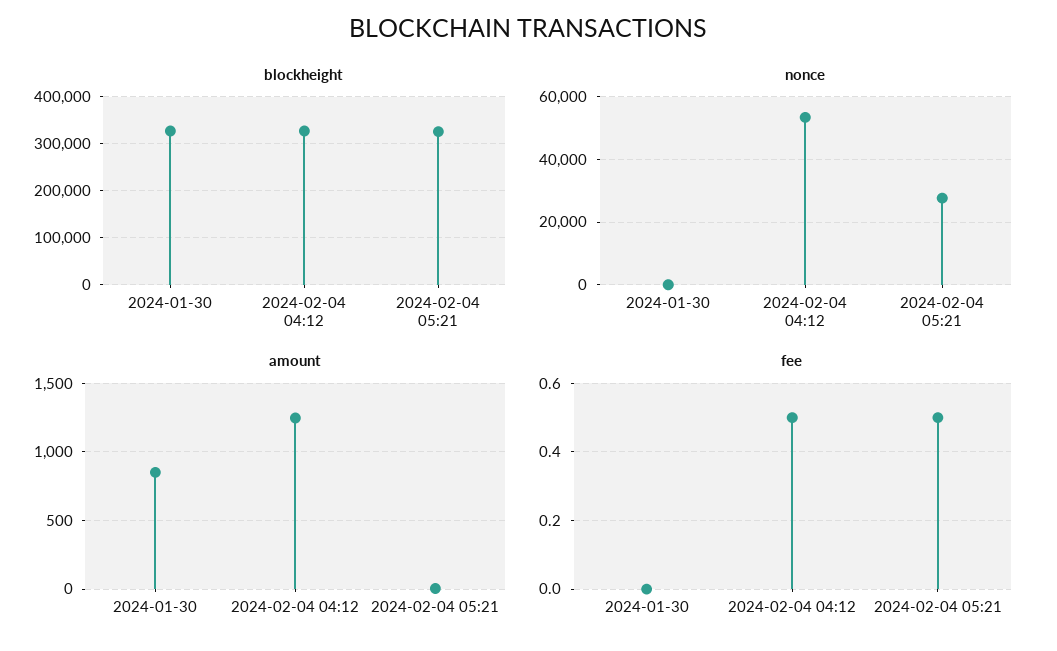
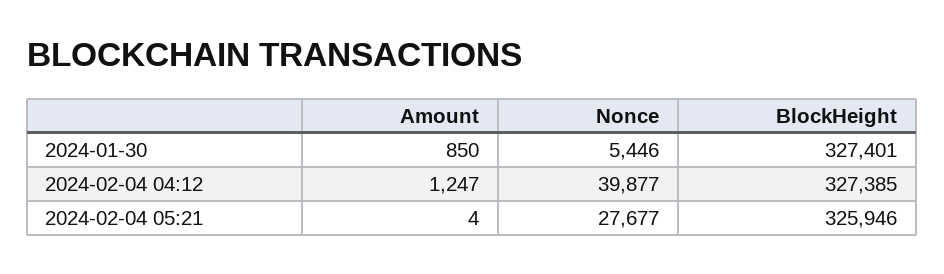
nonce, 2024-01-30: 0 -> 5446
nonce, 2024-02-04 04:12: 54000 -> 39877
fee, 2024-01-30: 0 -> none
fee, 2024-02-04 04:12: 0.5 -> none
fee, 2024-02-04 05:21: 0.5 -> none

